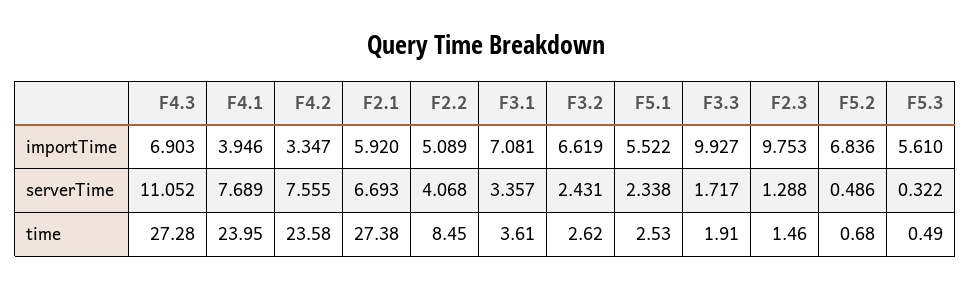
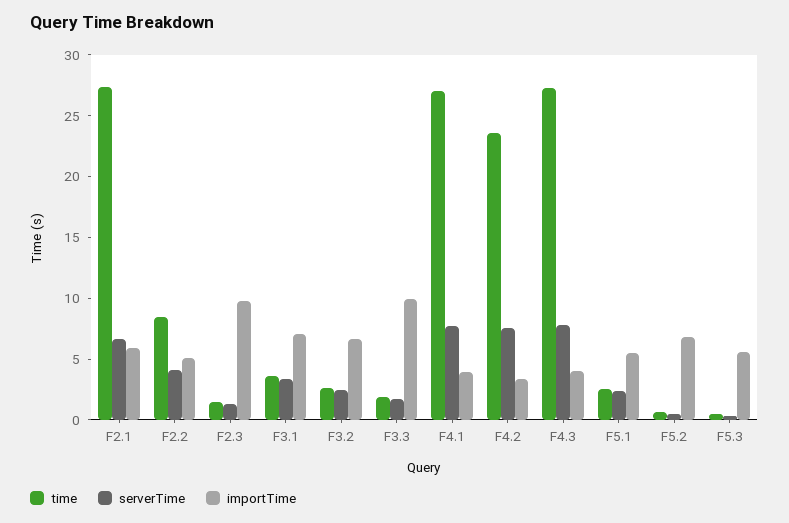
importTime, F4.3: 6.903 -> 4
serverTime, F4.3: 11.052 -> 8
time, F4.1: 23.95 -> 27

